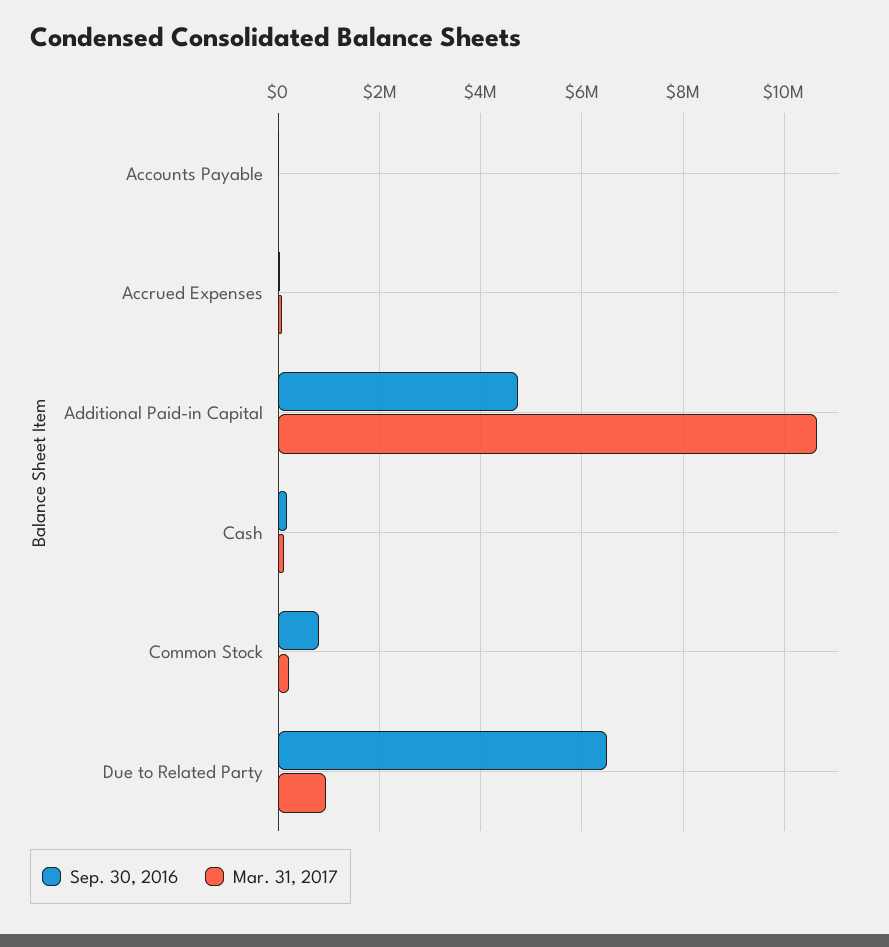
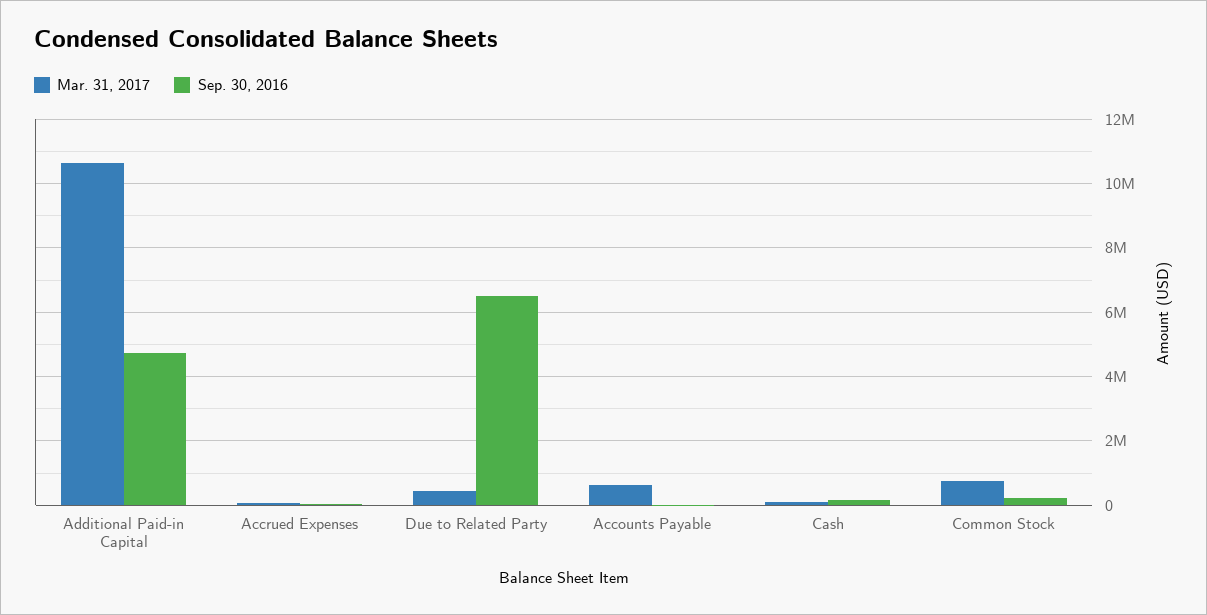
Mar. 31, 2017, Accounts Payable: 0 -> 600000
Sep. 30, 2016, Common Stock: 800000 -> 200000
Mar. 31, 2017, Common Stock: 200000 -> 800000
Mar. 31, 2017, Due to Related Party: 1000000 -> 400000

